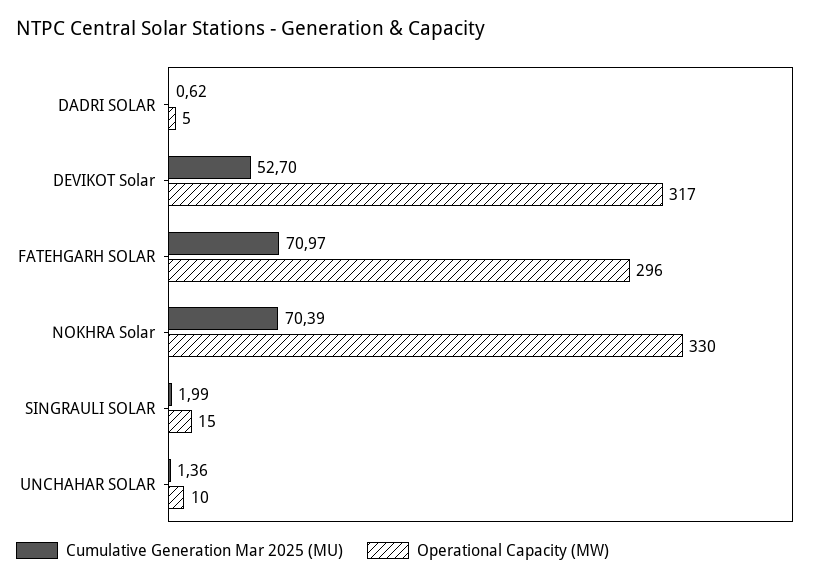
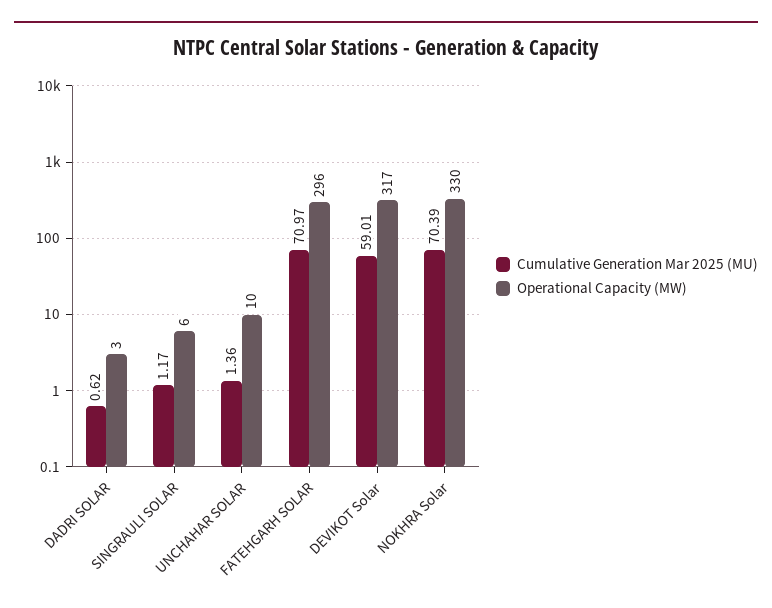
Operational Capacity (MW), DADRI SOLAR: 5 -> 3
Cumulative Generation Mar 2025 (MU), DEVIKOT Solar: 52.7 -> 59.01
Cumulative Generation Mar 2025 (MU), SINGRAULI SOLAR: 1.99 -> 1.17
Operational Capacity (MW), SINGRAULI SOLAR: 15 -> 6

